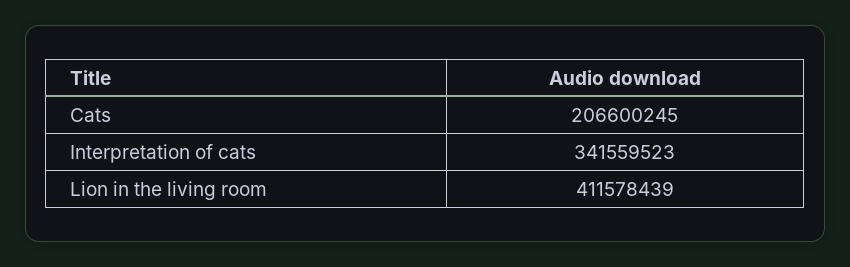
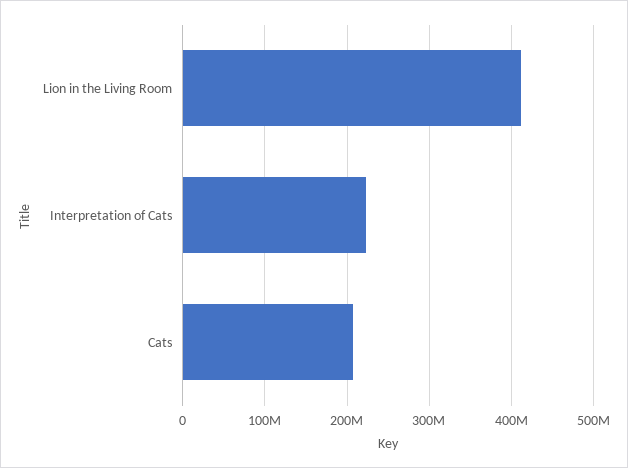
Interpretation of cats: 341559523 -> 220000000

